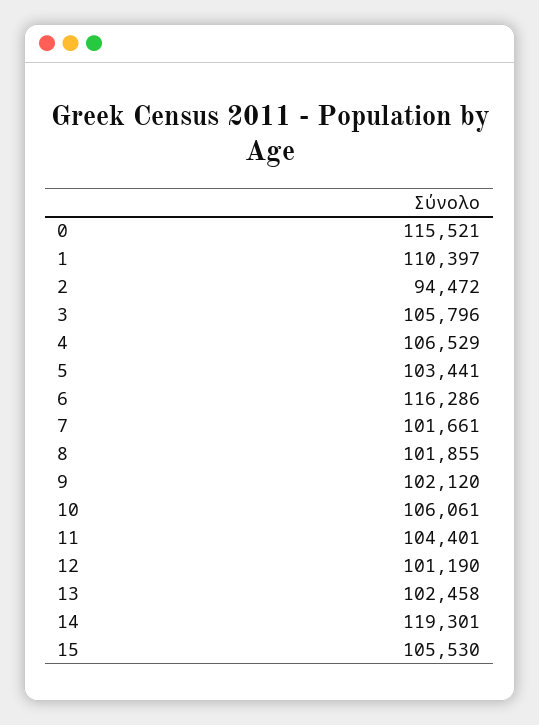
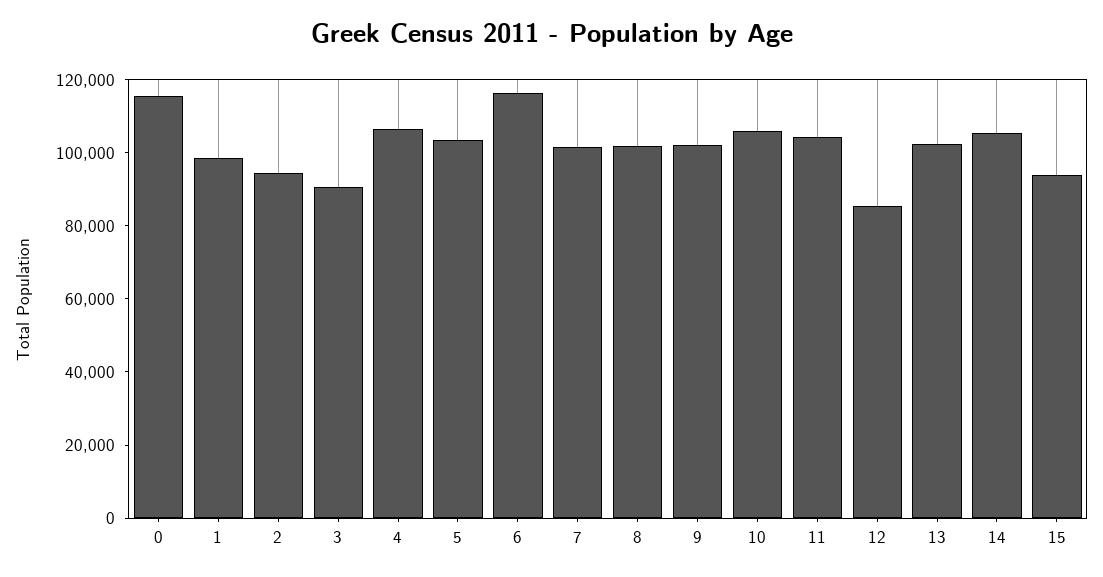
1: 110397 -> 100000
3: 105796 -> 90000
12: 101190 -> 85000
14: 119301 -> 105000
15: 105530 -> 95000

